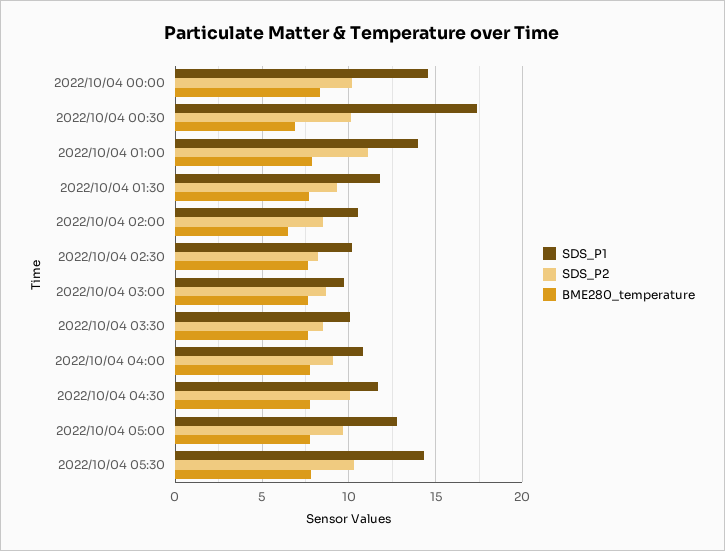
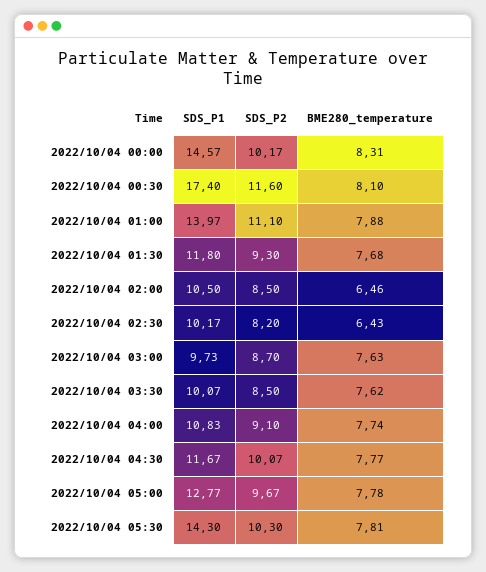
SDS_P2, 2022/10/04 00:30: 10 -> 11.6
BME280_temperature, 2022/10/04 00:30: 7 -> 8.1
BME280_temperature, 2022/10/04 02:30: 7.5 -> 6.43

